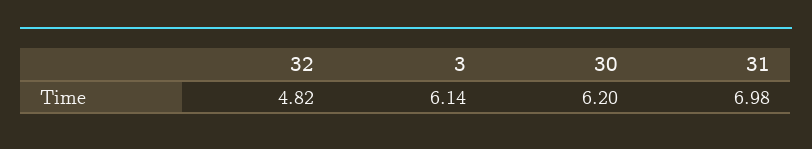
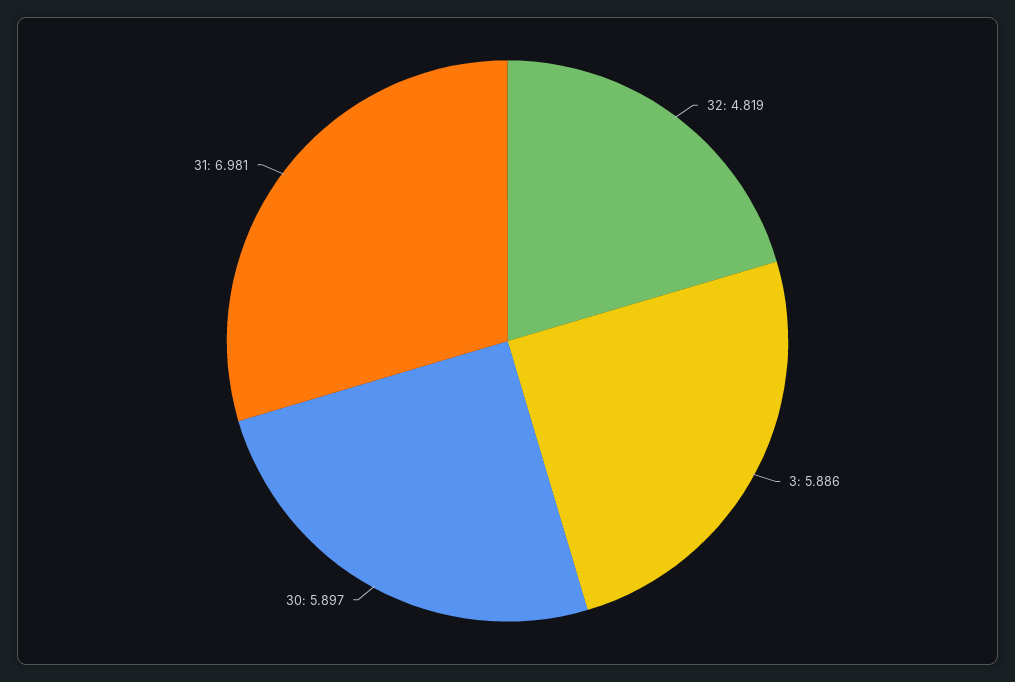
3: 6.14 -> 5.886
30: 6.2 -> 5.897

